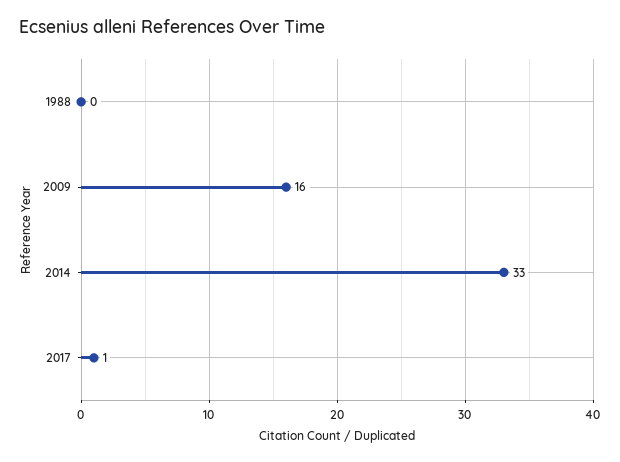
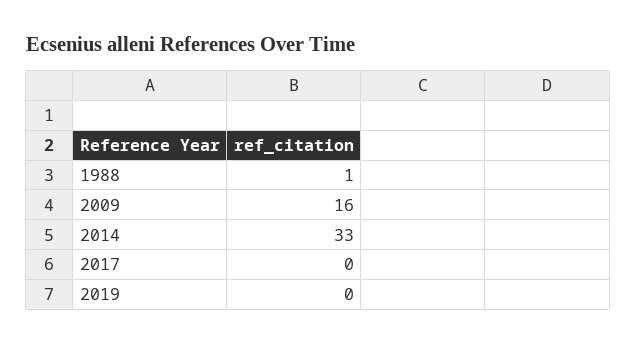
1988: 0 -> 1
2017: 1 -> 0
2019: none -> 0

